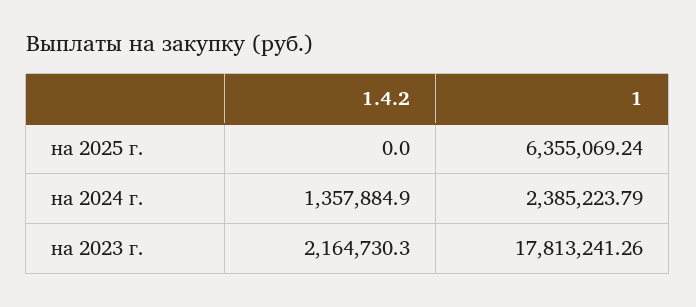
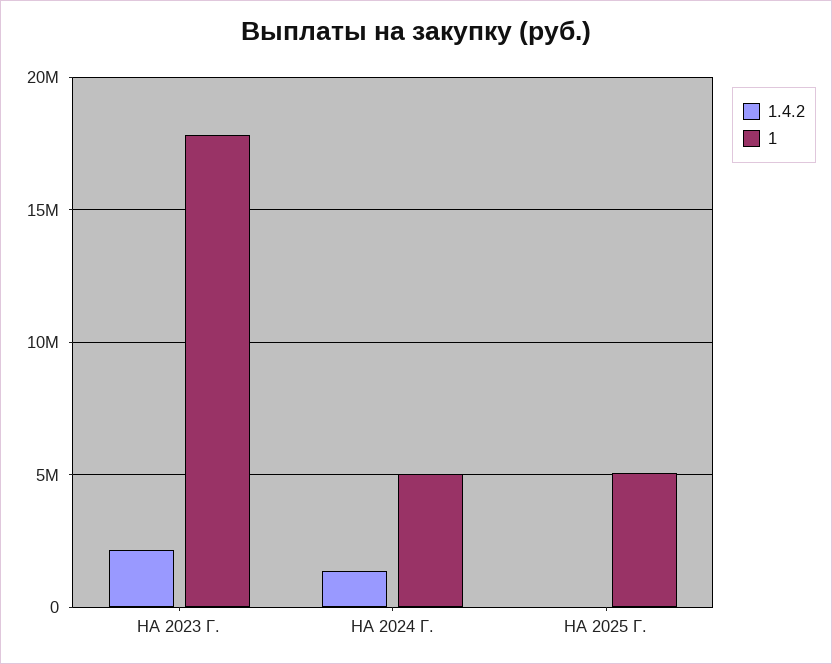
1, на 2025 г.: 6355069.24 -> 5000000
1, на 2024 г.: 2385223.79 -> 5000000

